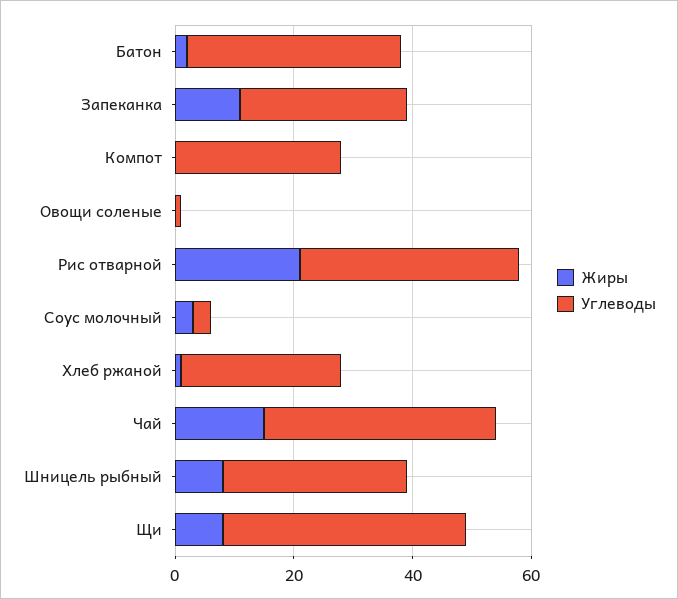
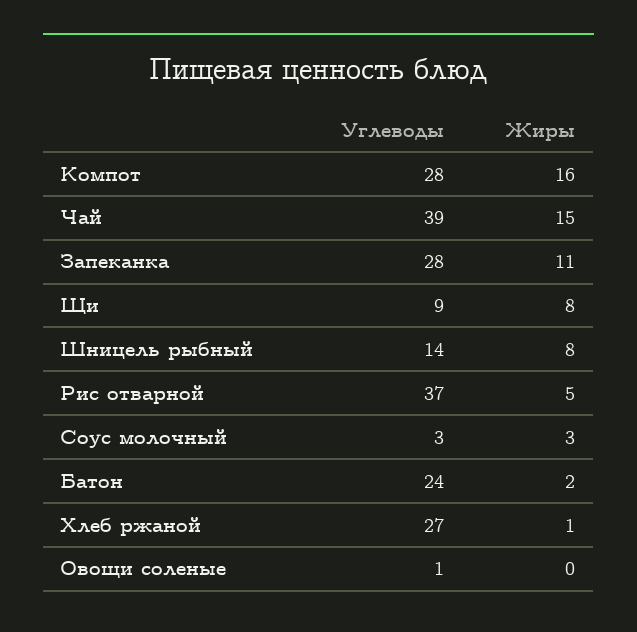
Углеводы, Батон: 35 -> 24
Жиры, Компот: 0 -> 16
Жиры, Рис отварной: 20 -> 5
Углеводы, Шницель рыбный: 30 -> 14
Углеводы, Щи: 40 -> 9

